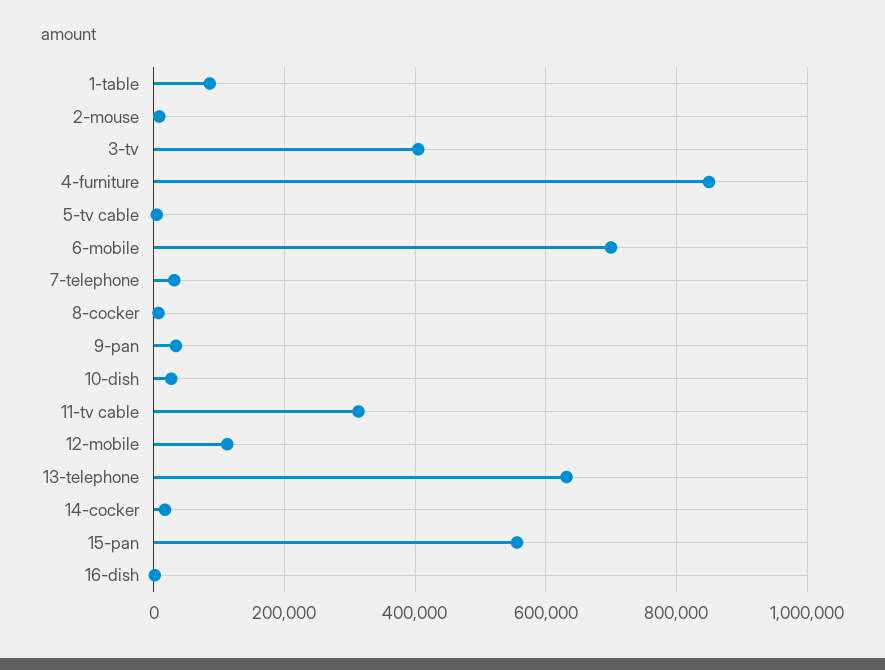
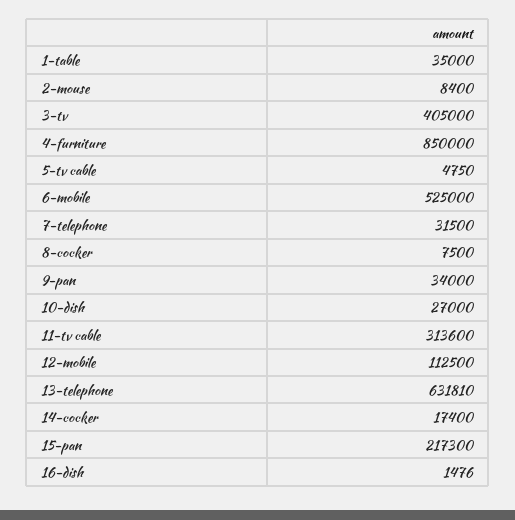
1-table: 80000 -> 35000
6-mobile: 700000 -> 525000
15-pan: 560000 -> 217300

